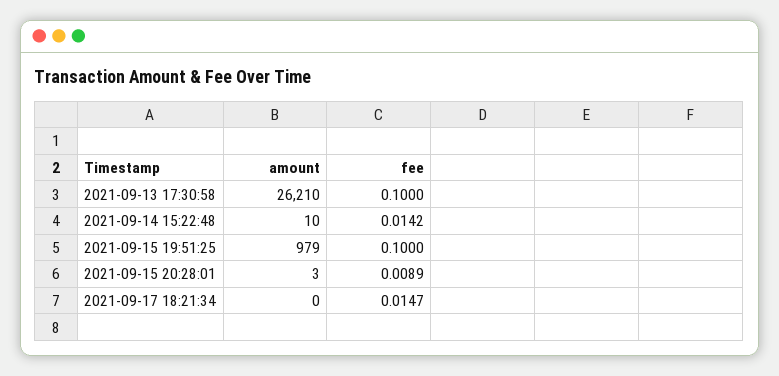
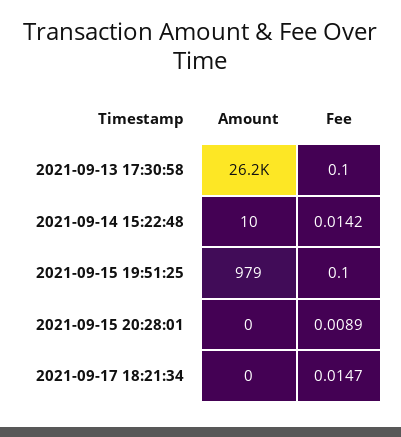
amount, 2021-09-15 20:28:01: 3 -> 0

